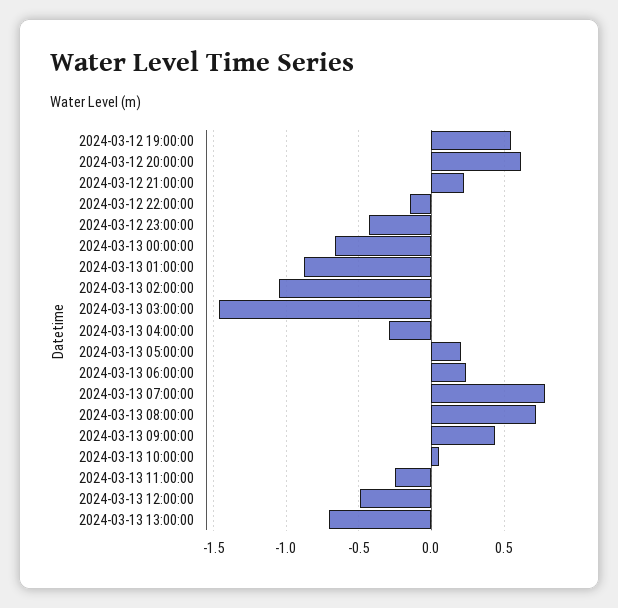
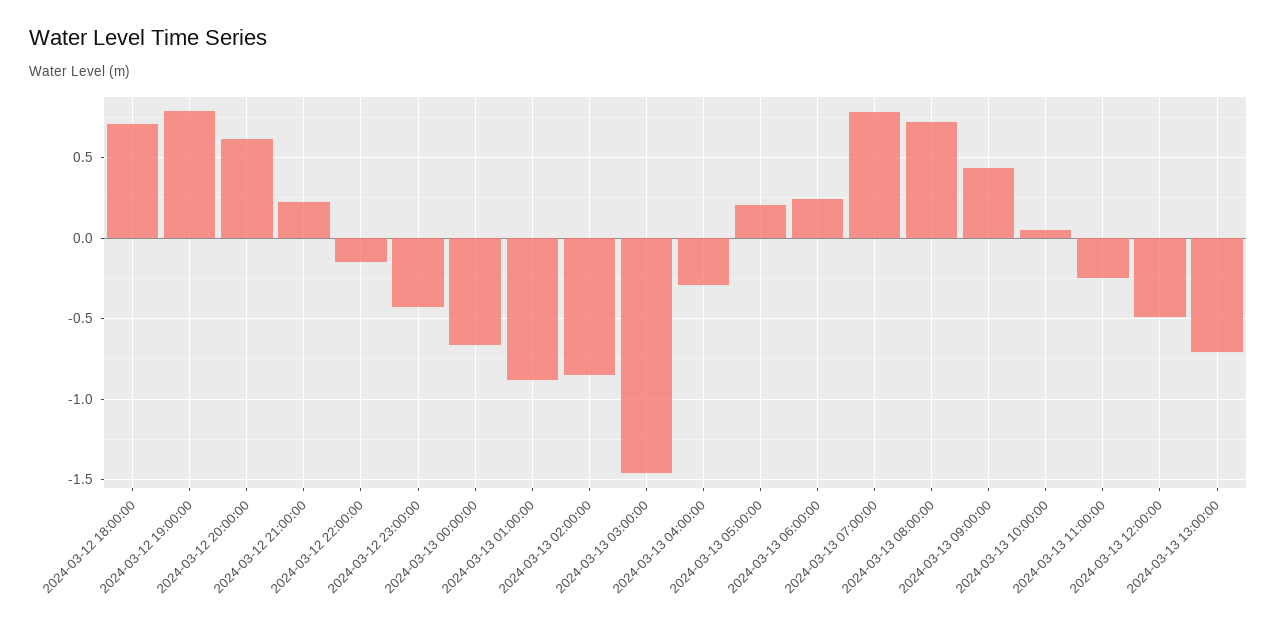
2024-03-12 19:00:00: 0.55 -> 0.8
2024-03-13 02:00:00: -1.05 -> -0.85
2024-03-12 18:00:00: none -> 0.7

